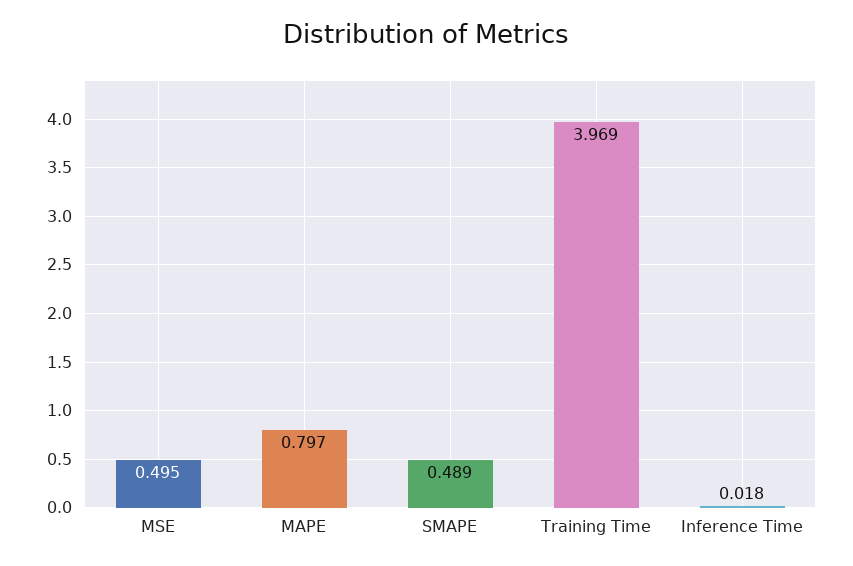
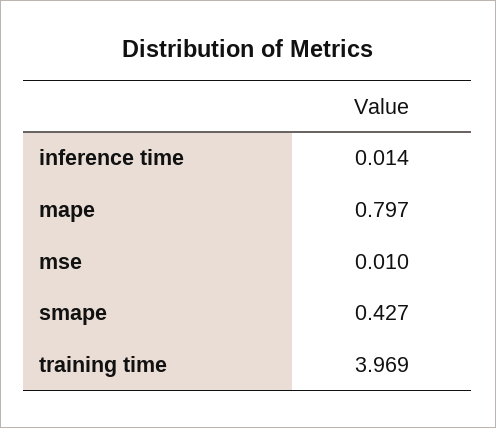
MSE: 0.495 -> 0.01
SMAPE: 0.489 -> 0.427
Inference Time: 0.018 -> 0.014

